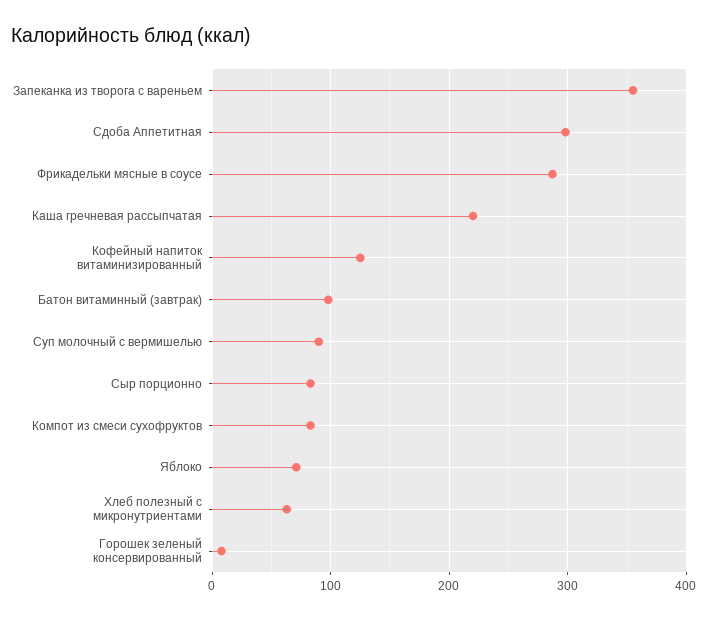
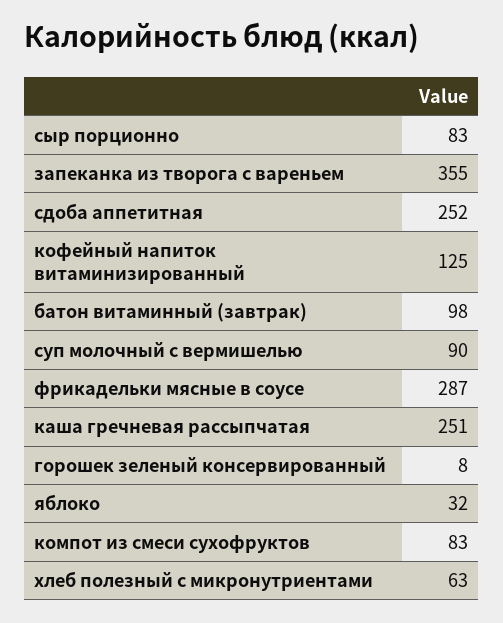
Сдоба Аппетитная: 300 -> 252
Каша гречневая рассыпчатая: 220 -> 251
Яблоко: 70 -> 32

